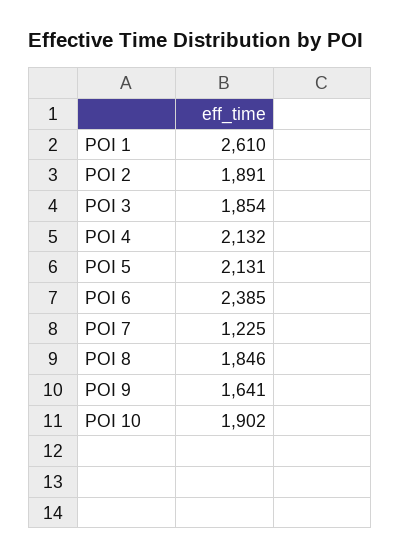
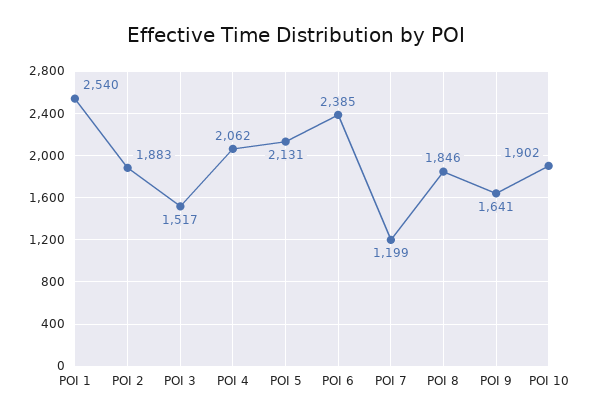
POI 1: 2610 -> 2540
POI 2: 1891 -> 1883
POI 3: 1854 -> 1517
POI 4: 2132 -> 2062
POI 7: 1225 -> 1199

